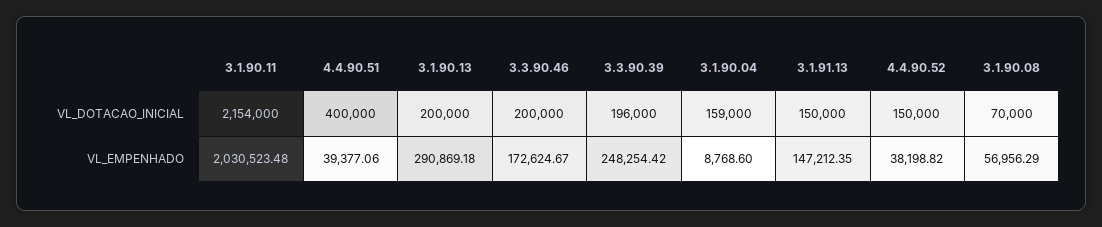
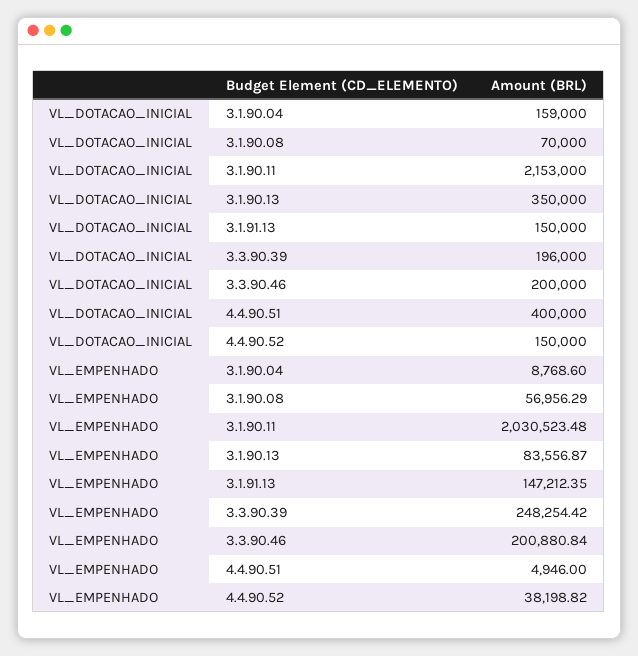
3.1.90.11, VL_DOTACAO_INICIAL: 2154000 -> 2153000
3.1.90.13, VL_DOTACAO_INICIAL: 200000 -> 350000
4.4.90.51, VL_EMPENHADO: 39377.06 -> 4946
3.1.90.13, VL_EMPENHADO: 290869.18 -> 83556.87
3.3.90.46, VL_EMPENHADO: 172624.67 -> 200880.84

